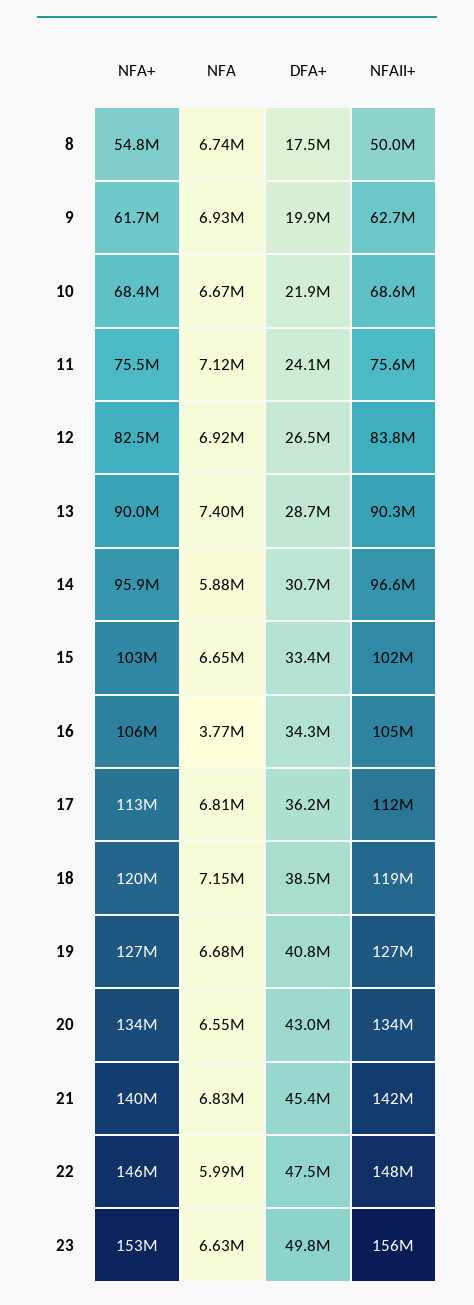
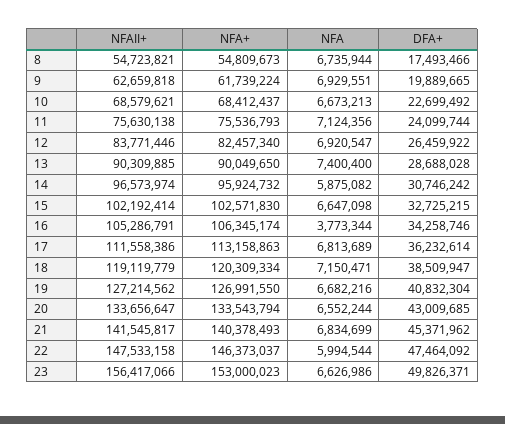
NFAII+, 8: 50000000 -> 54723821
DFA+, 10: 21900000 -> 22699492
DFA+, 15: 33400000 -> 32725215

